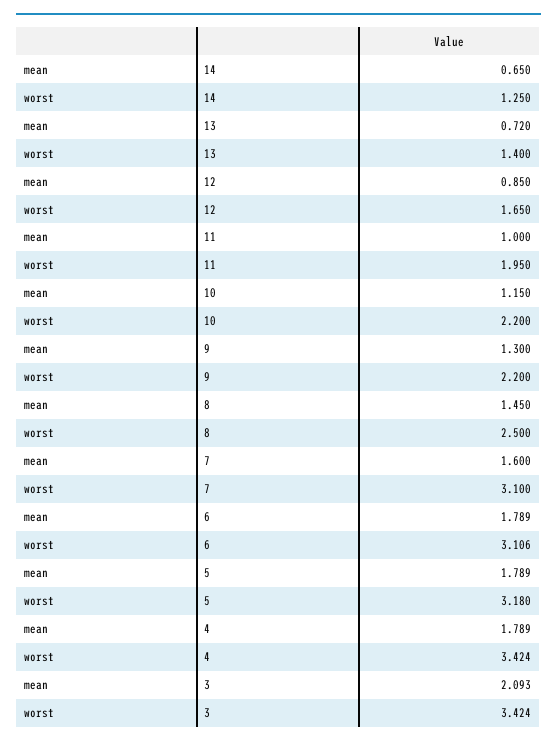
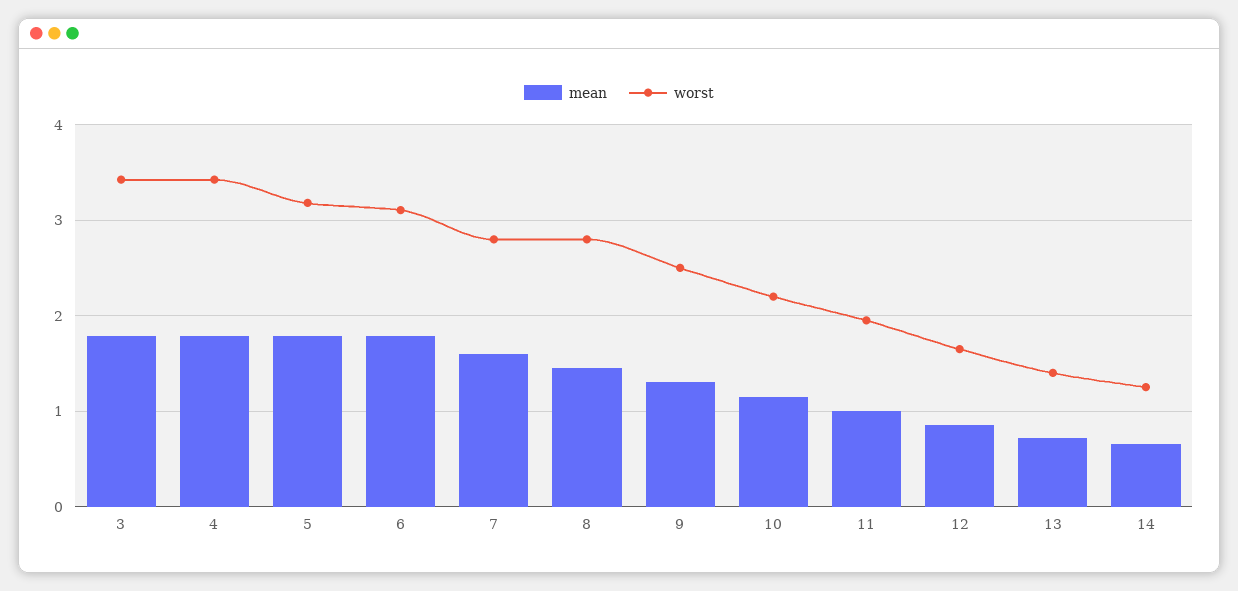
worst, 9: 2.2 -> 2.5
worst, 8: 2.5 -> 2.8
worst, 7: 3.1 -> 2.8
mean, 3: 2.093 -> 1.8

